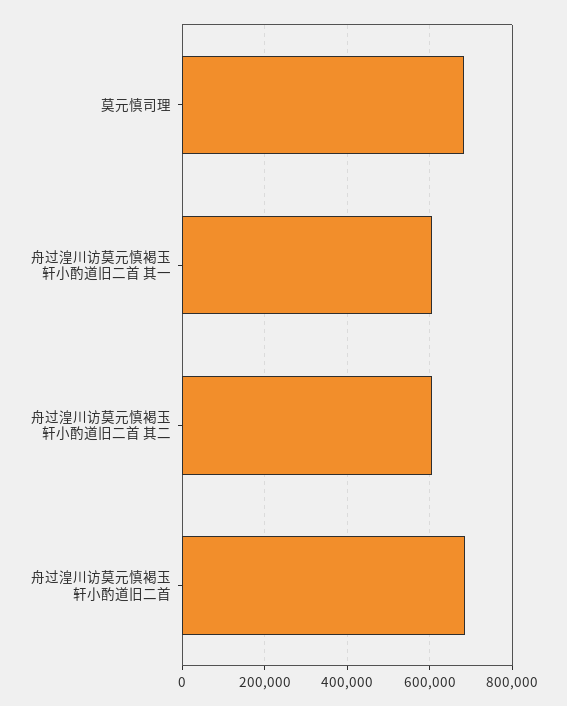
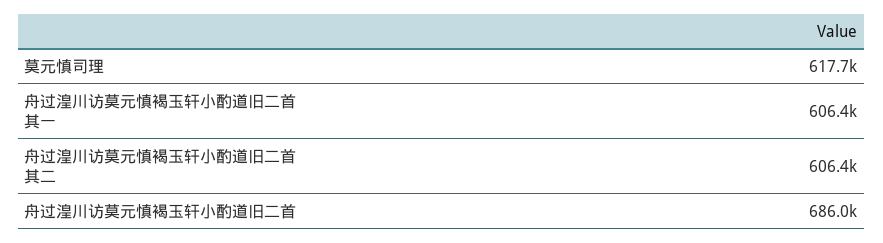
莫元慎司理: 680000 -> 617700

